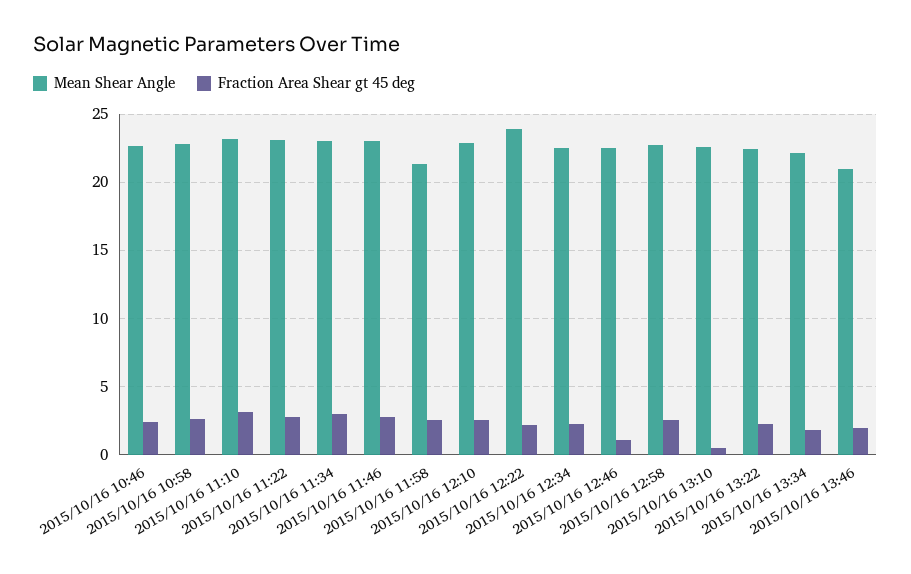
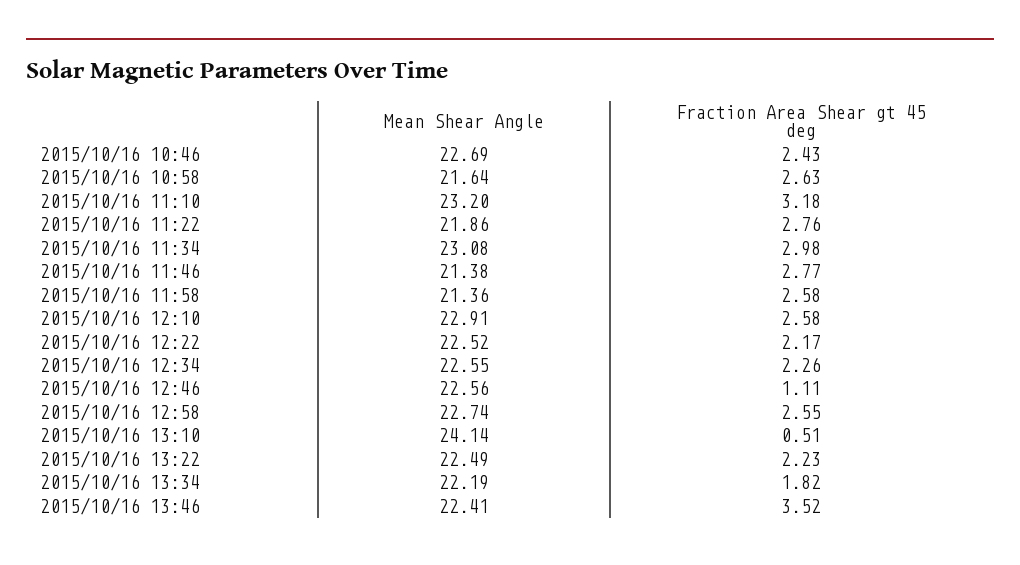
Mean Shear Angle, 2015/10/16 10:58: 23 -> 21.64
Mean Shear Angle, 2015/10/16 11:22: 23 -> 21.86
Mean Shear Angle, 2015/10/16 11:46: 23 -> 21.38
Mean Shear Angle, 2015/10/16 12:22: 24 -> 22.52
Mean Shear Angle, 2015/10/16 13:10: 22.5 -> 24.14
Mean Shear Angle, 2015/10/16 13:46: 21 -> 22.41
Fraction Area Shear gt 45 deg, 2015/10/16 13:46: 2 -> 3.52

